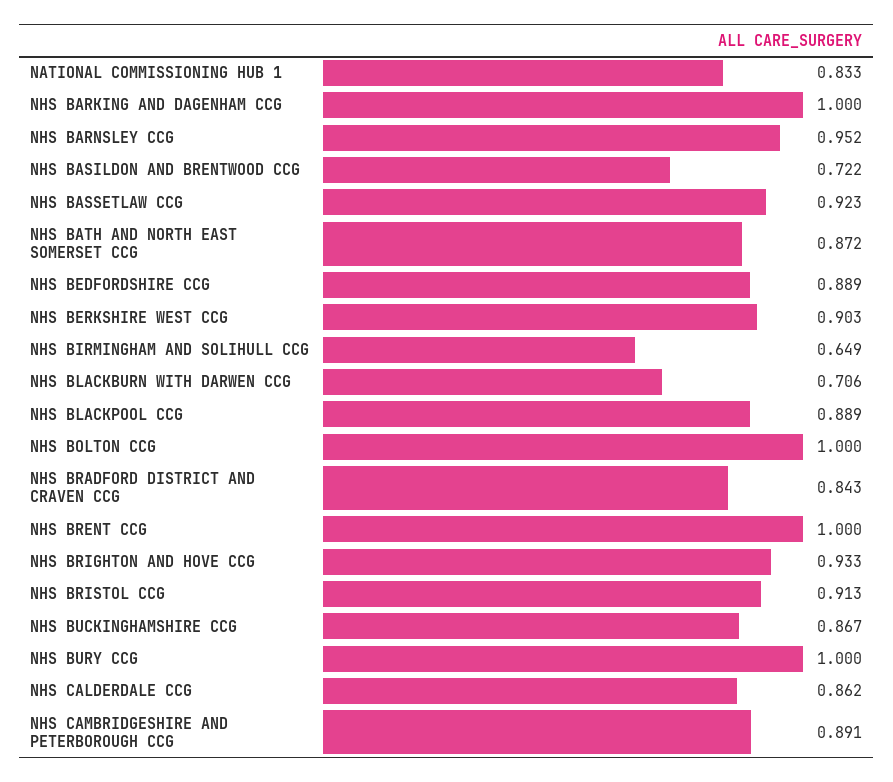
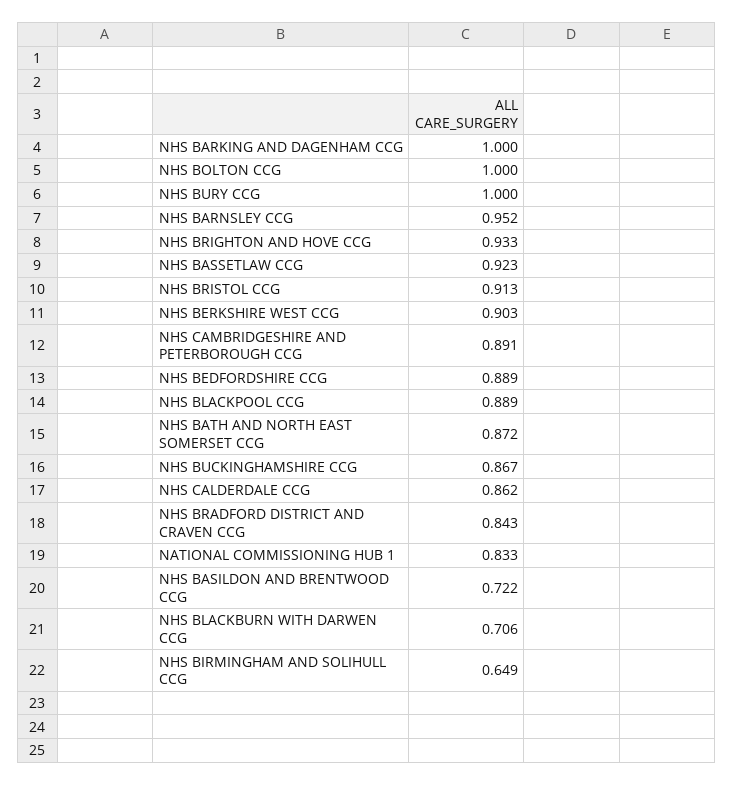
NHS BRENT CCG: 1 -> none

